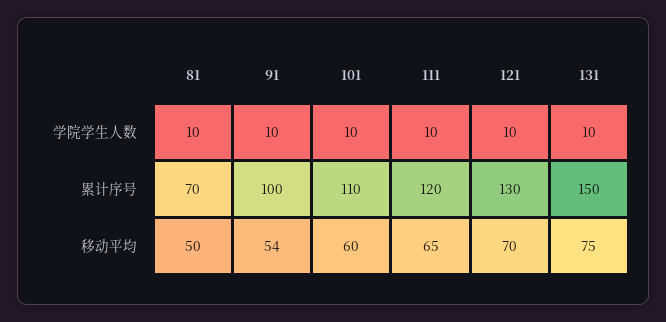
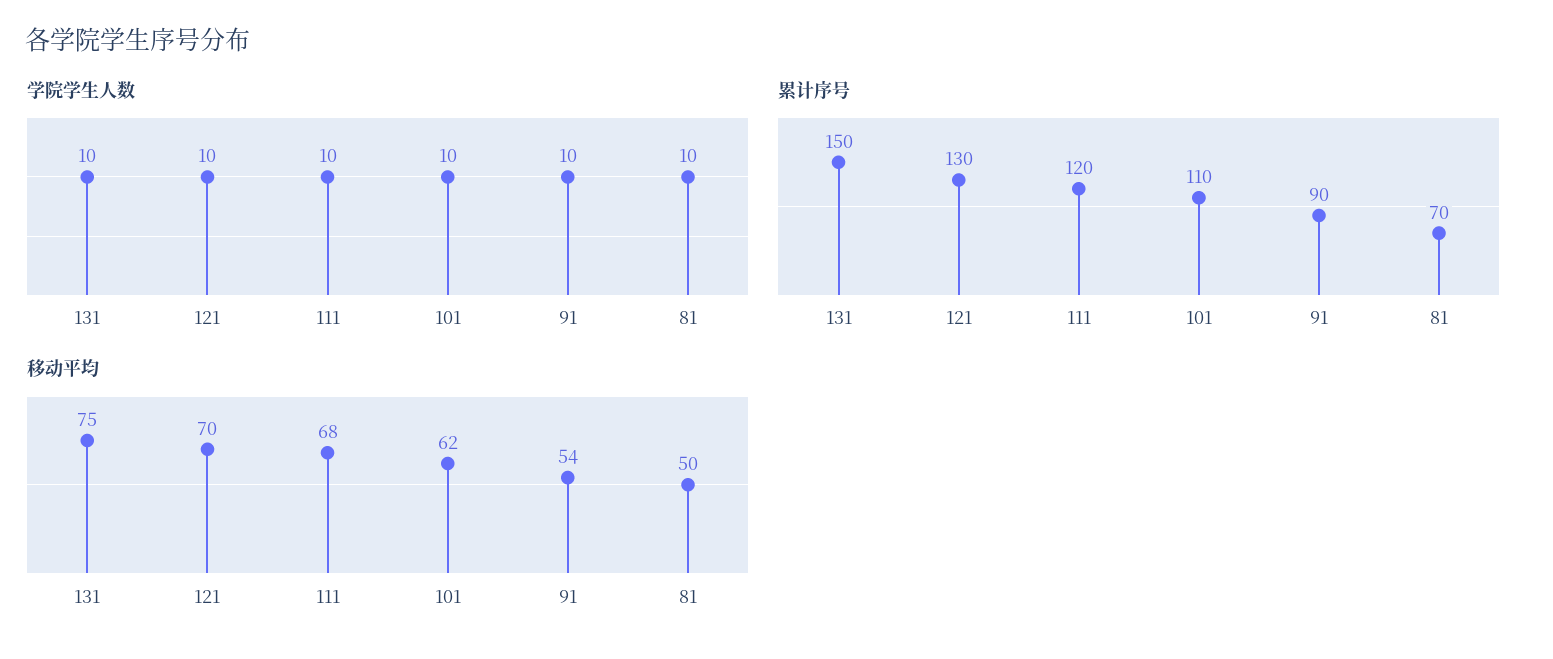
累计序号, 91: 100 -> 90
移动平均, 101: 60 -> 62
移动平均, 111: 65 -> 68

